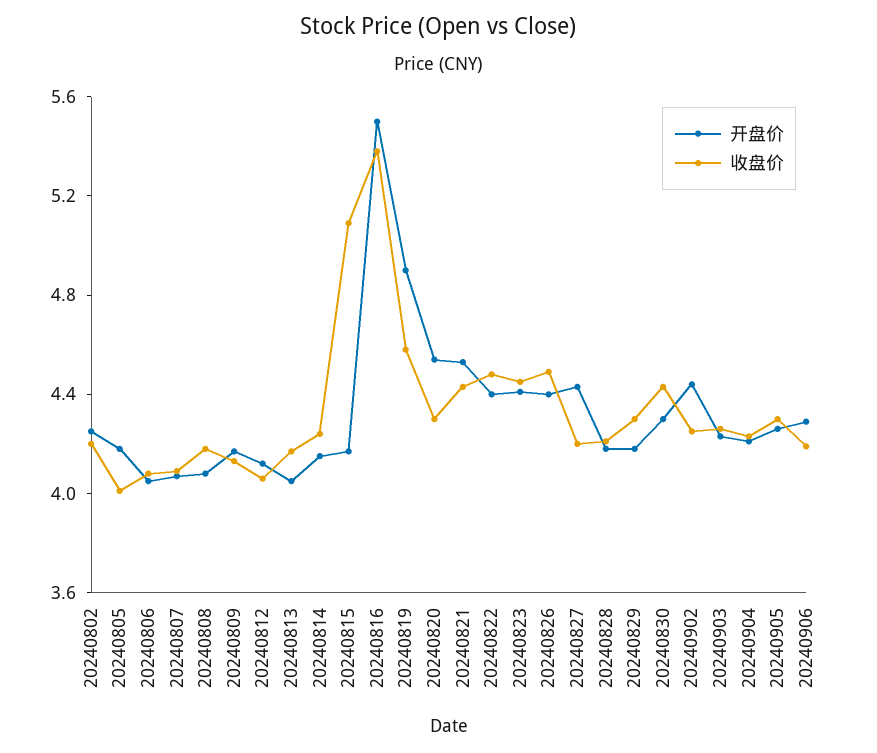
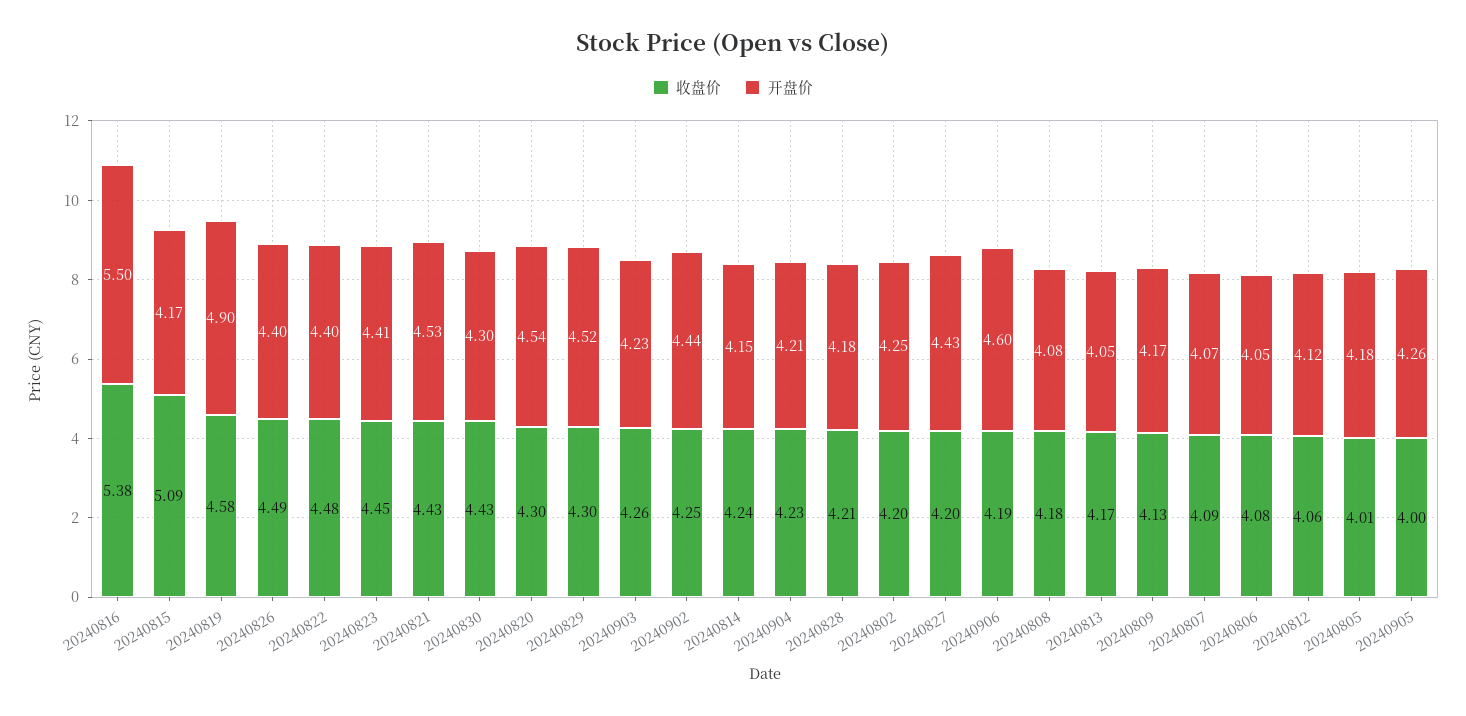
开盘价, 20240829: 4.2 -> 4.52
收盘价, 20240905: 4.3 -> 4
开盘价, 20240906: 4.3 -> 4.6

